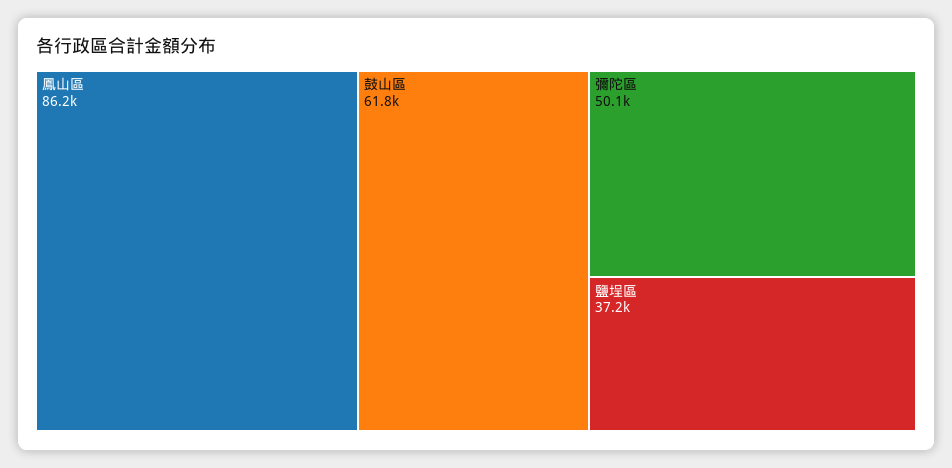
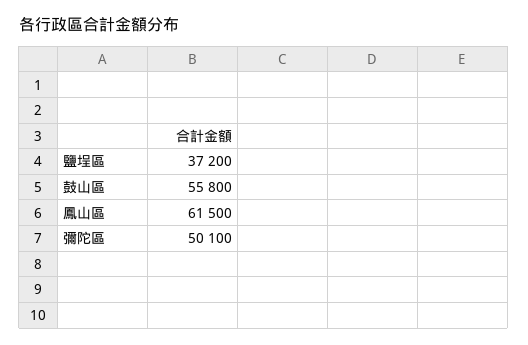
鳳山區: 86200 -> 61500
鼓山區: 61800 -> 55800

